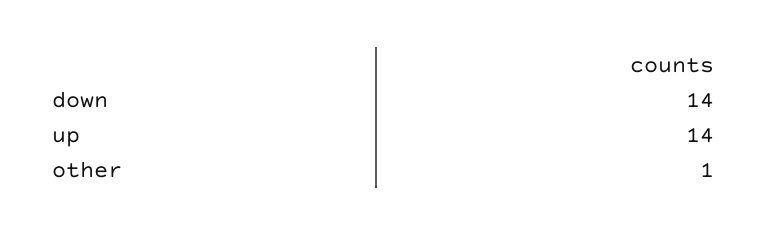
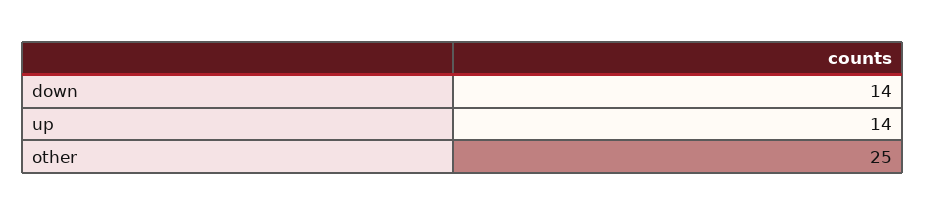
other: 1 -> 25

